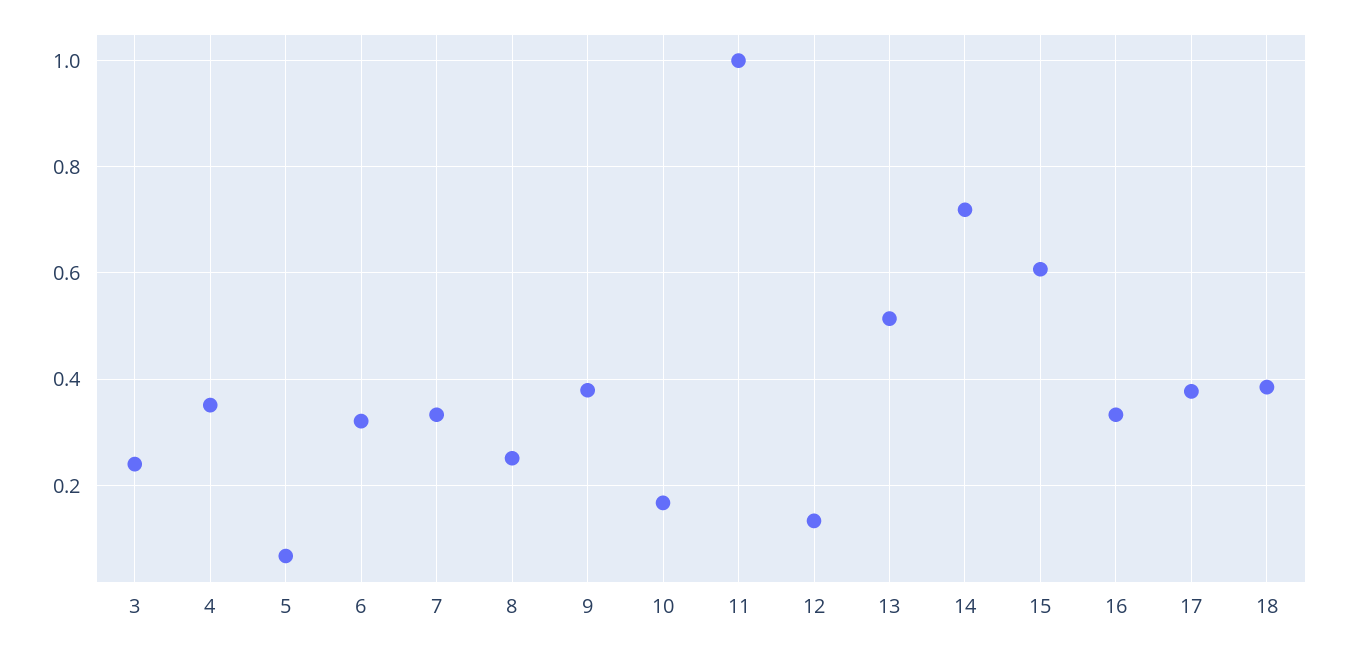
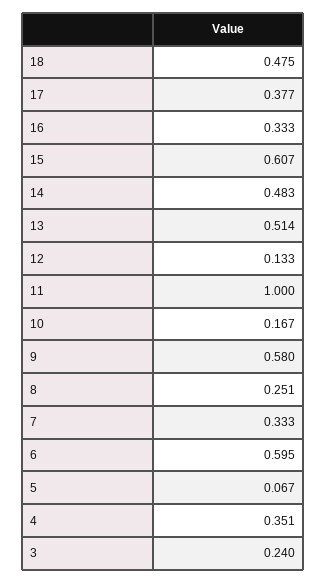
6: 0.32 -> 0.595
9: 0.38 -> 0.58
14: 0.72 -> 0.483
18: 0.38 -> 0.475

